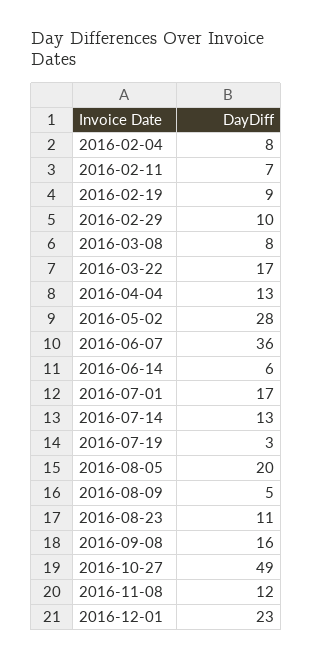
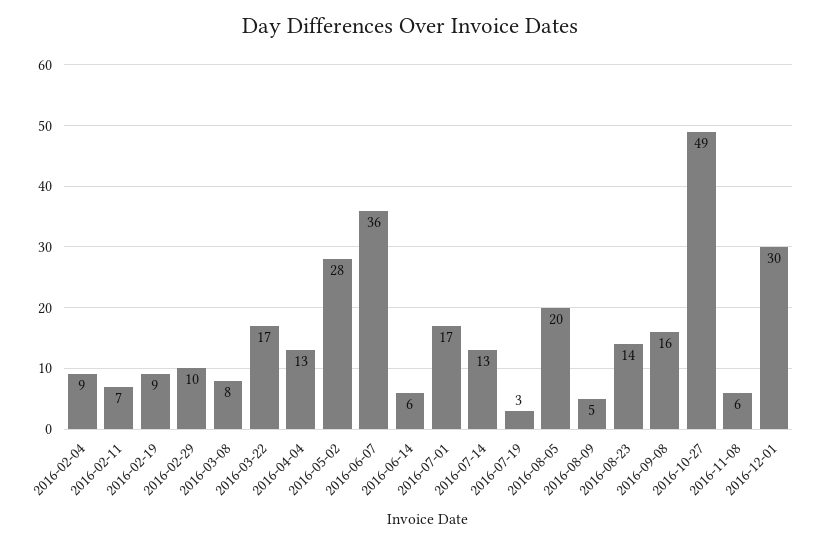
2016-02-04: 8 -> 9
2016-08-23: 11 -> 14
2016-11-08: 12 -> 6
2016-12-01: 23 -> 30

